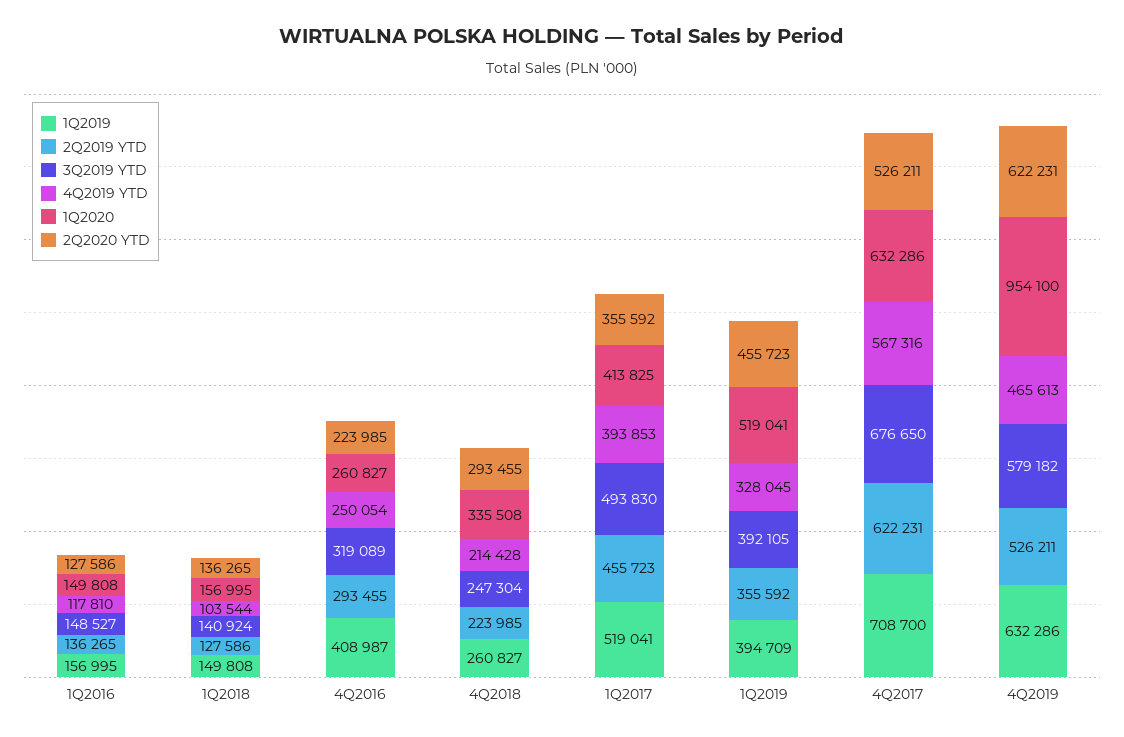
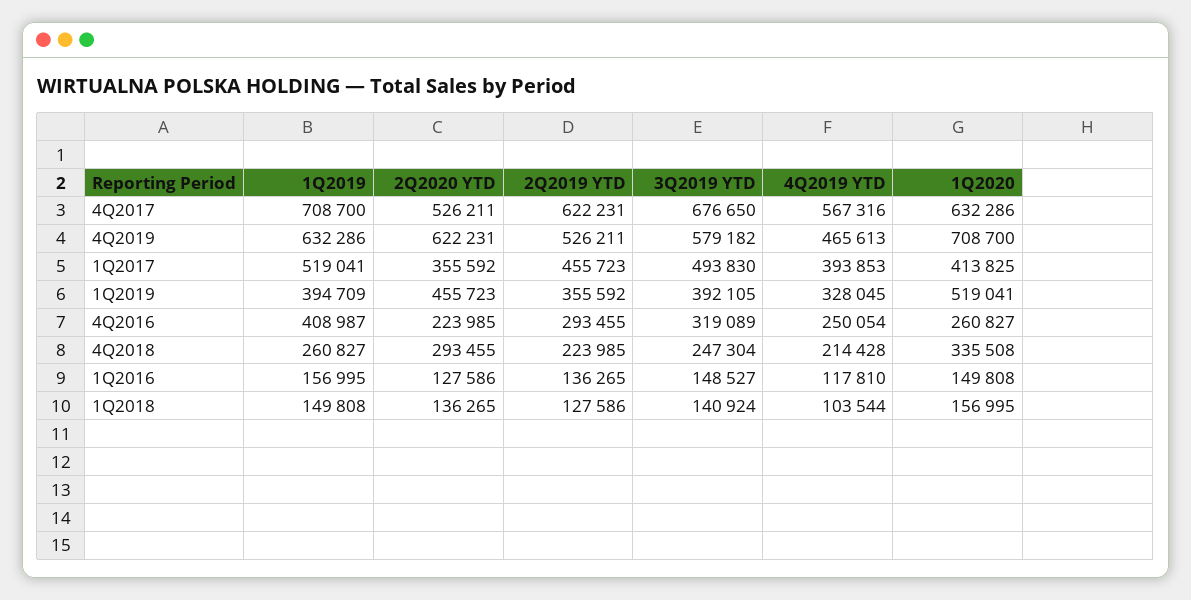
1Q2020, 4Q2019: 954100 -> 708700

